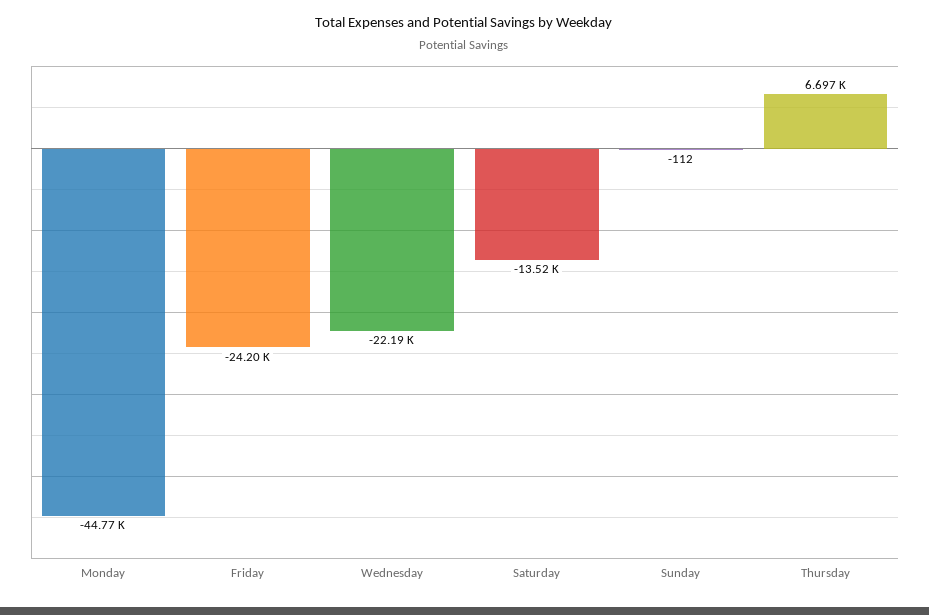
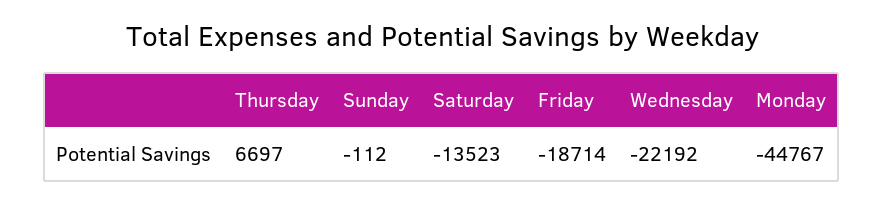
Friday: -24200 -> -18714

